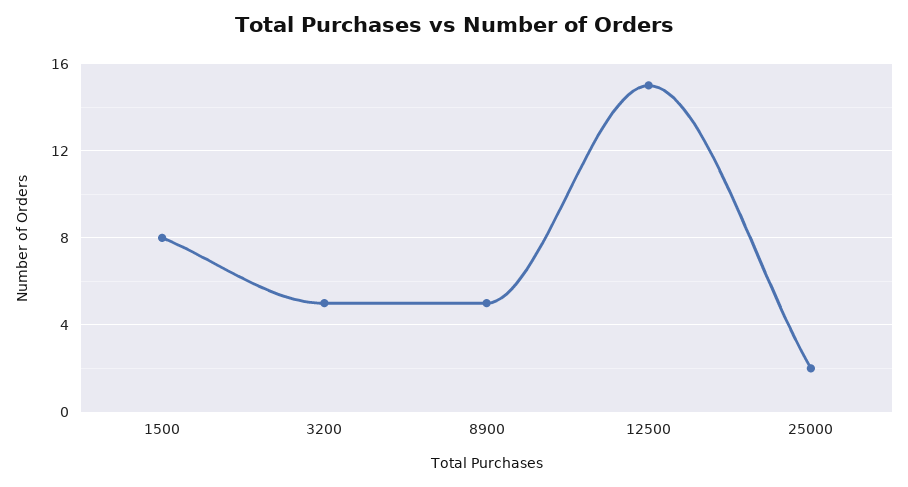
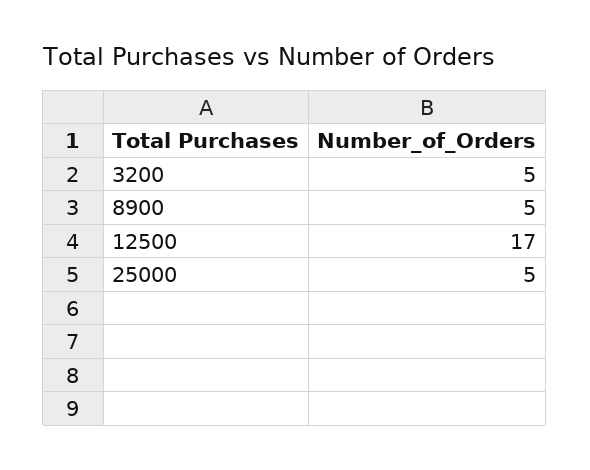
1500: 8 -> none
12500: 15 -> 17
25000: 2 -> 5

